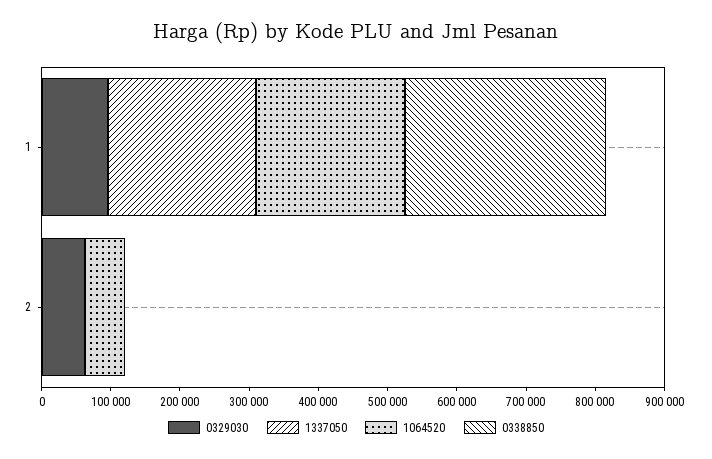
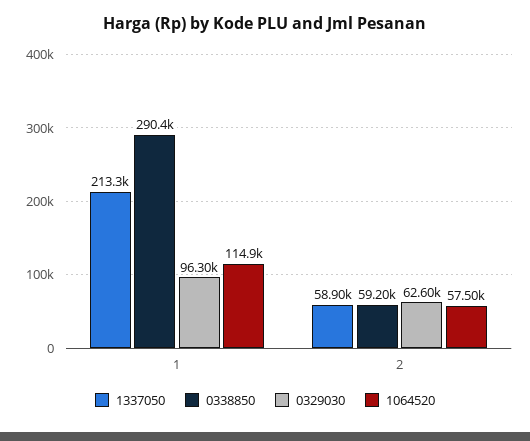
1064520, 1: 220000 -> 114900
1337050, 2: 0 -> 58900
0338850, 2: 0 -> 59200

